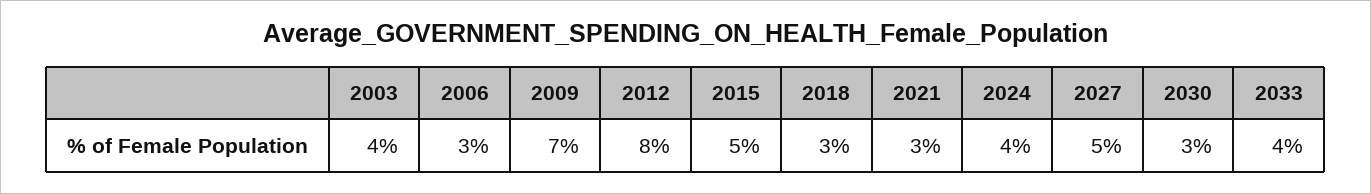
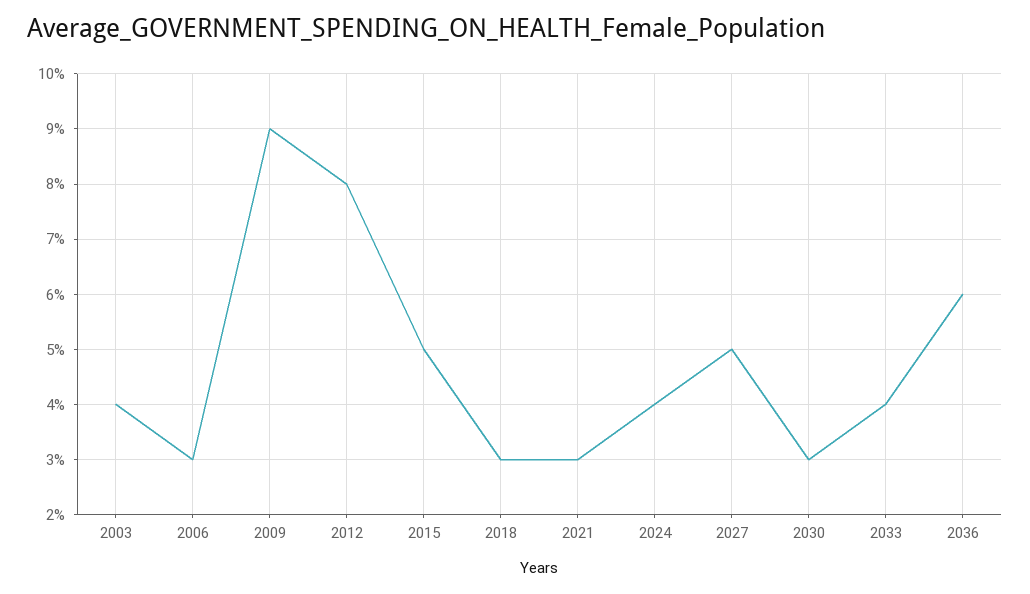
2009: 7 -> 9
2036: none -> 6

